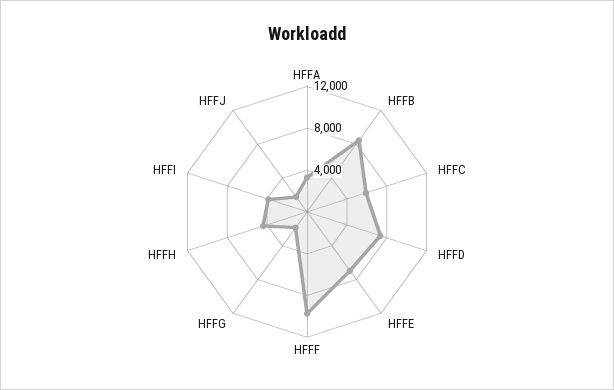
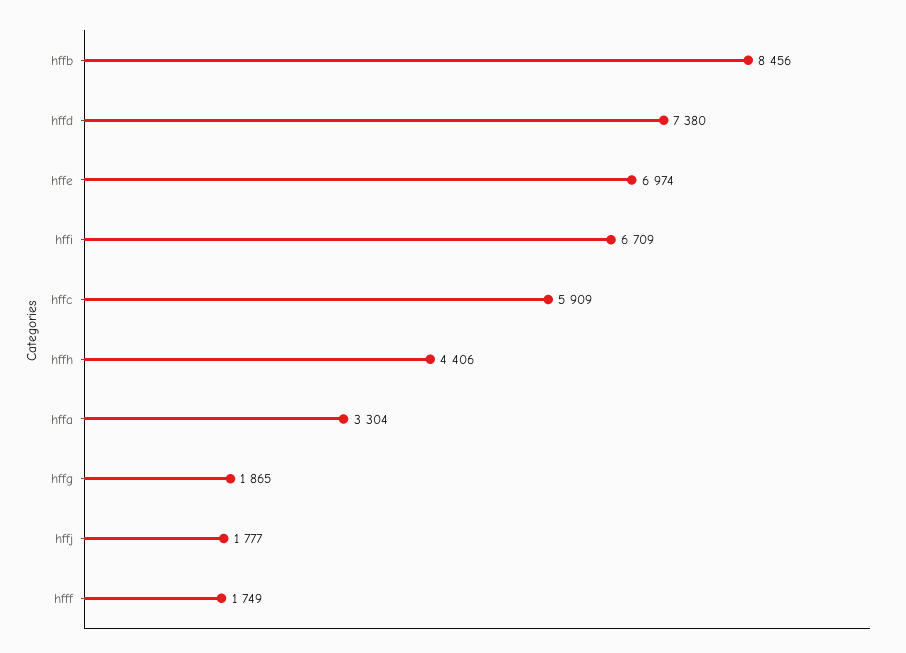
HFFF: 10000 -> 1749
HFFI: 4000 -> 6709

